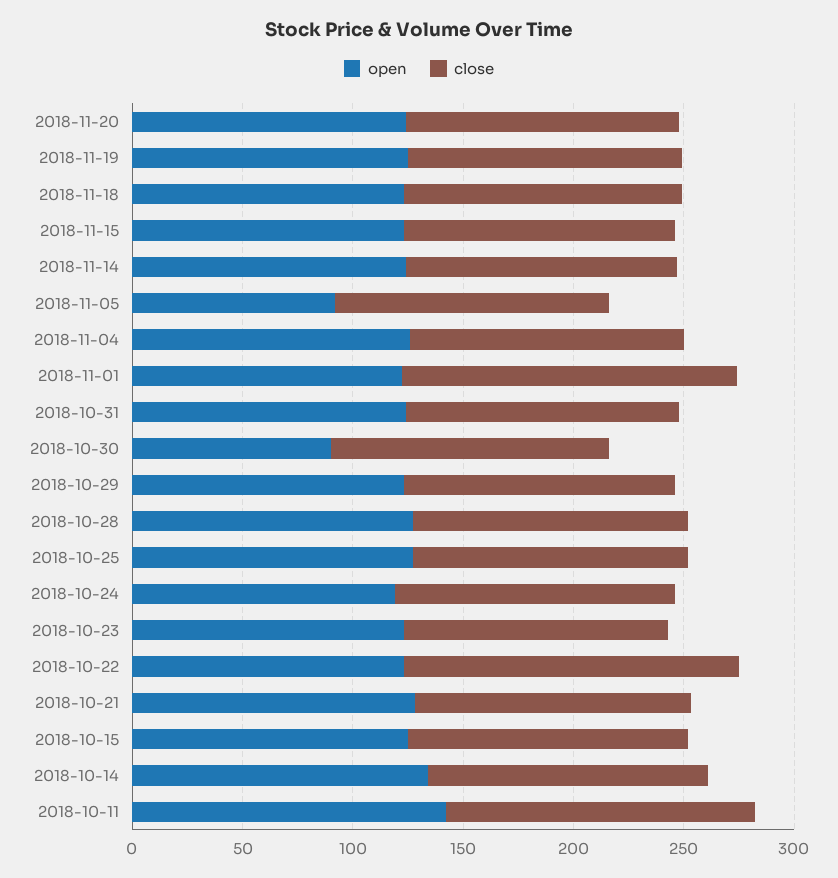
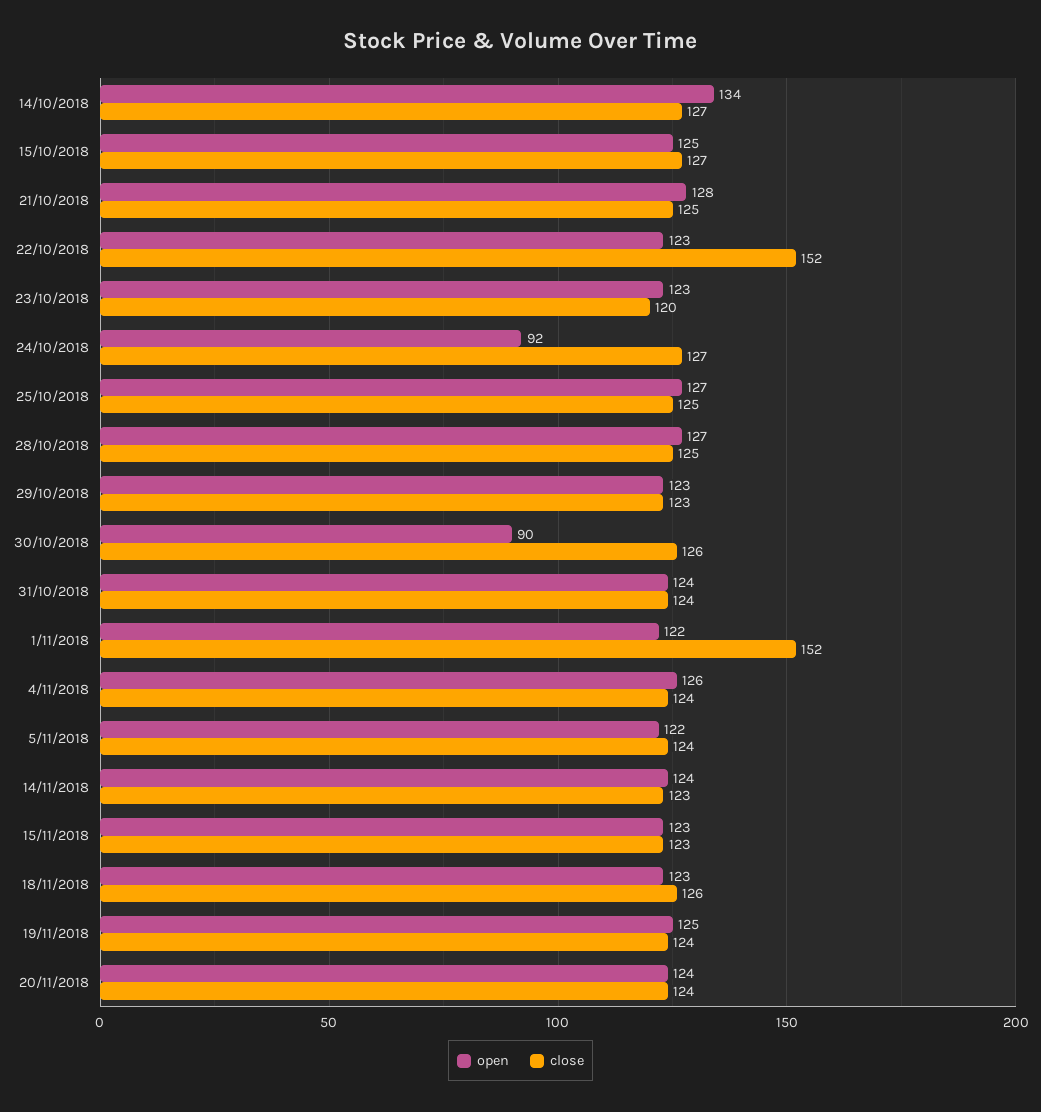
open, 2018-11-05: 90 -> 122
open, 2018-10-24: 120 -> 92
open, 2018-10-11: 140 -> none
close, 2018-10-11: 140 -> none

